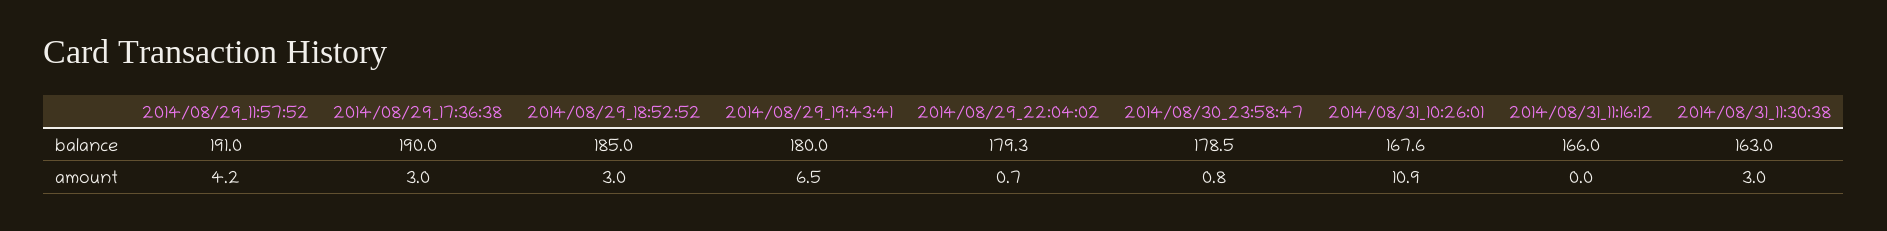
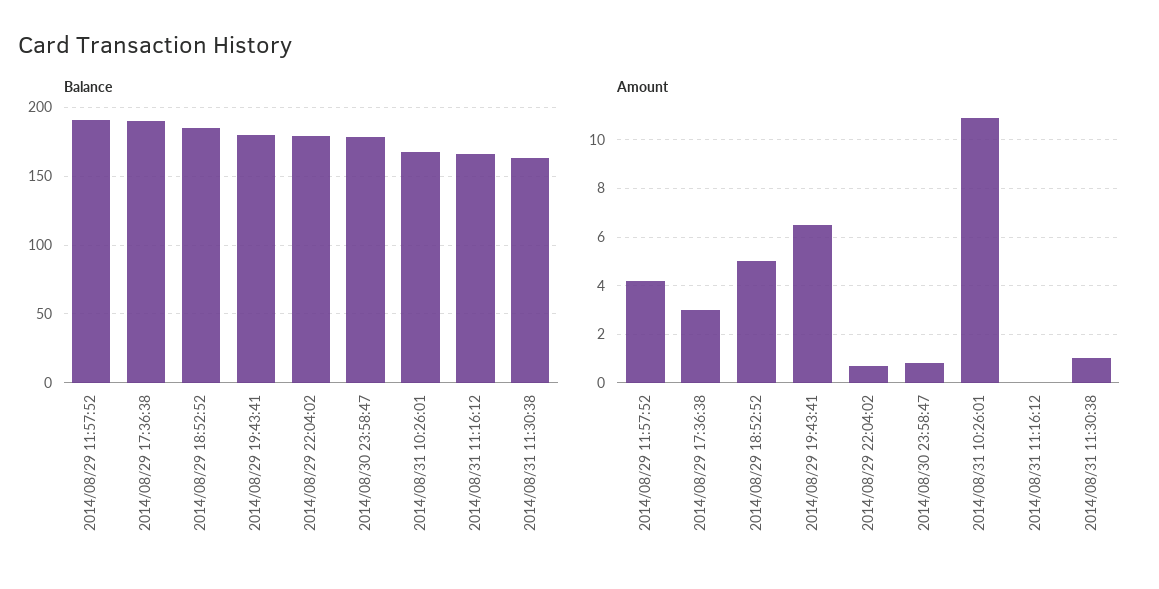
amount, 2014/08/29_18:52:52: 3 -> 5
amount, 2014/08/31_11:30:38: 3 -> 1

